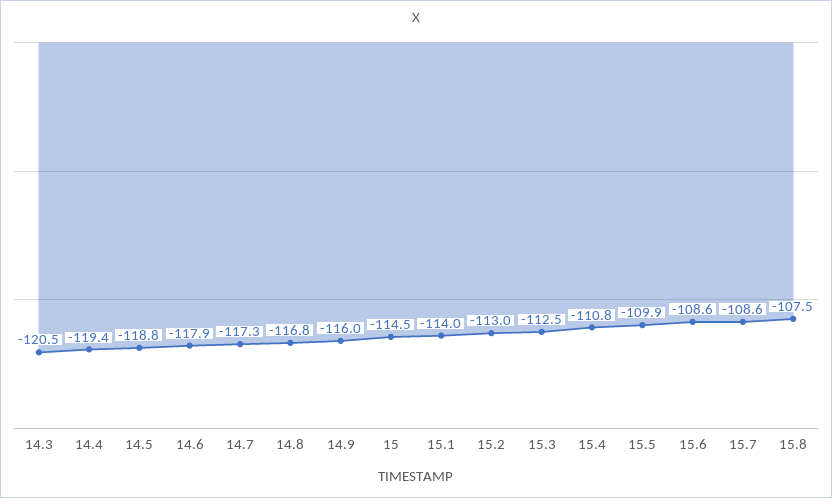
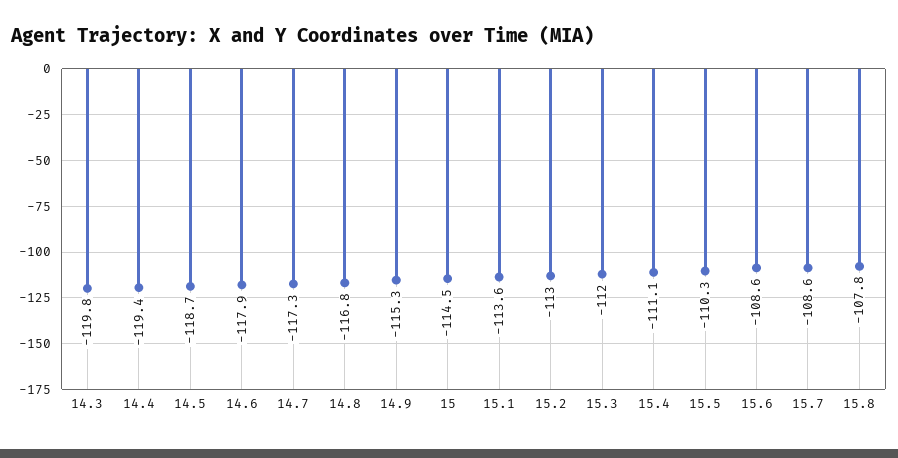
14.3: -120.5 -> -119.8
14.5: -118.8 -> -118.7
14.9: -116 -> -115.3
15.1: -114 -> -113.6
15.3: -112.5 -> -112
15.4: -110.8 -> -111.1
15.5: -109.9 -> -110.3
15.8: -107.5 -> -107.8

